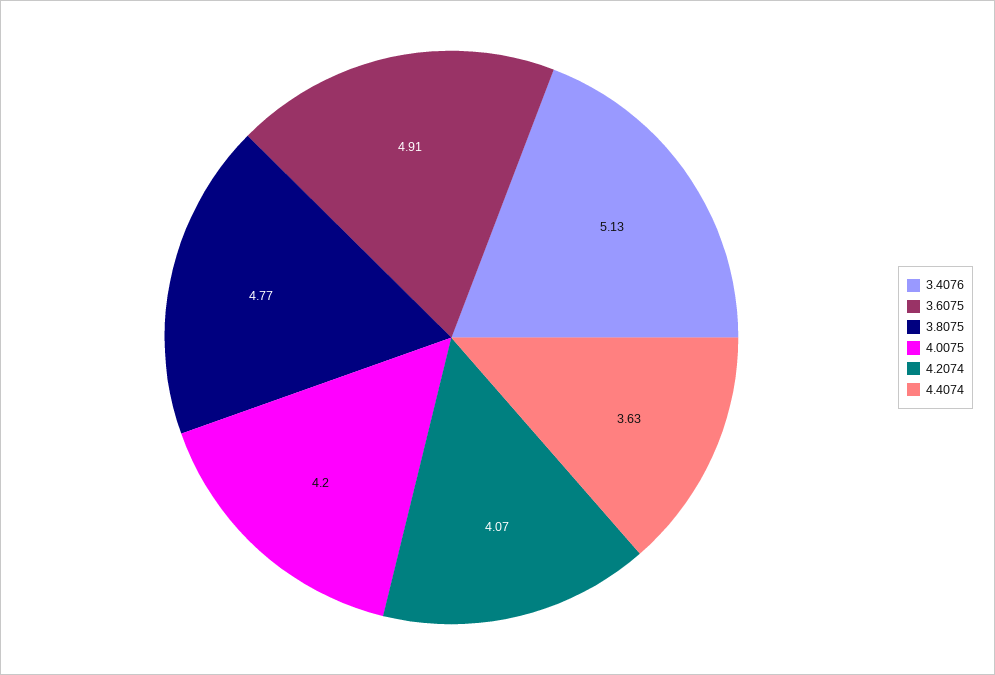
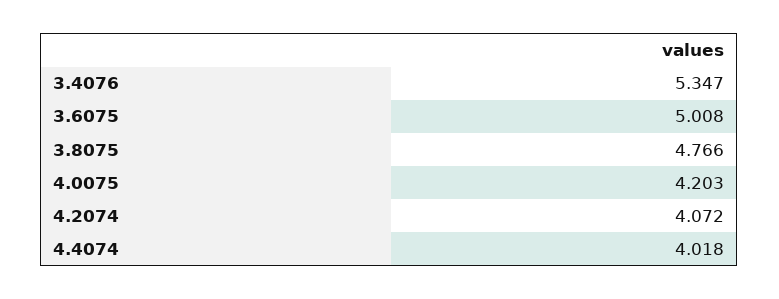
3.4076: 5.13 -> 5.347
3.6075: 4.91 -> 5.008
4.4074: 3.63 -> 4.018

